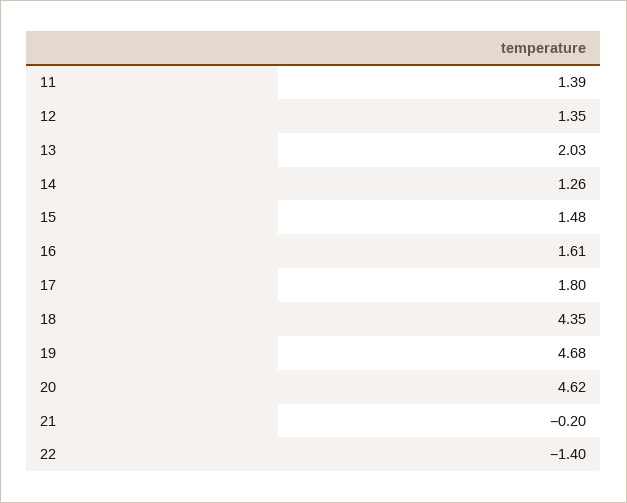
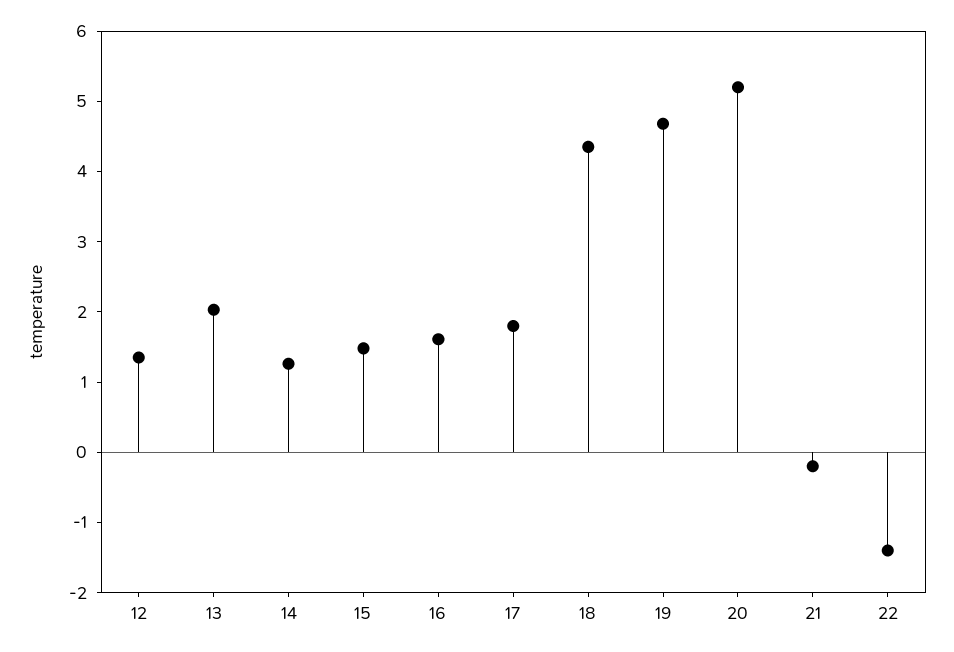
11: 1.39 -> none
20: 4.62 -> 5.2

